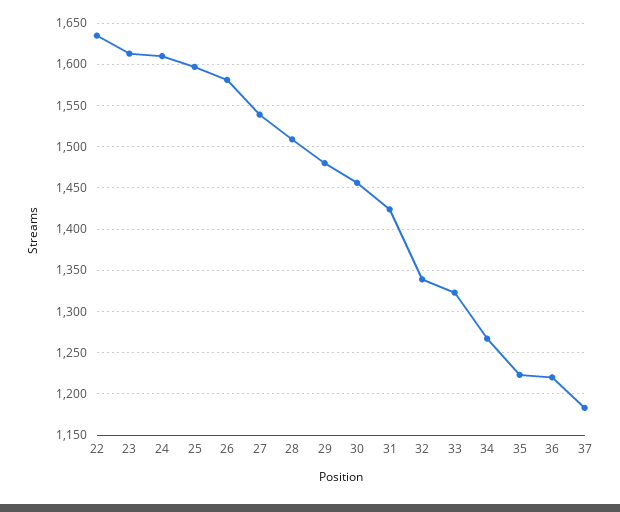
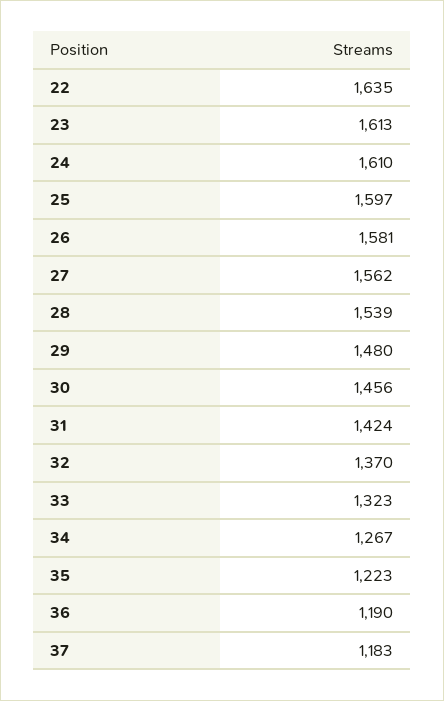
27: 1540 -> 1562
28: 1510 -> 1539
32: 1340 -> 1370
36: 1220 -> 1190

